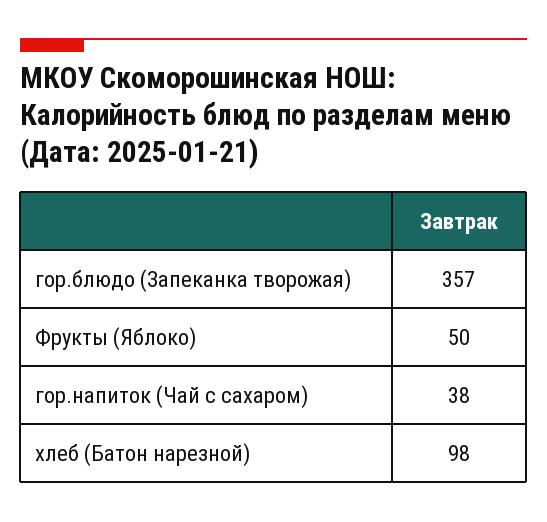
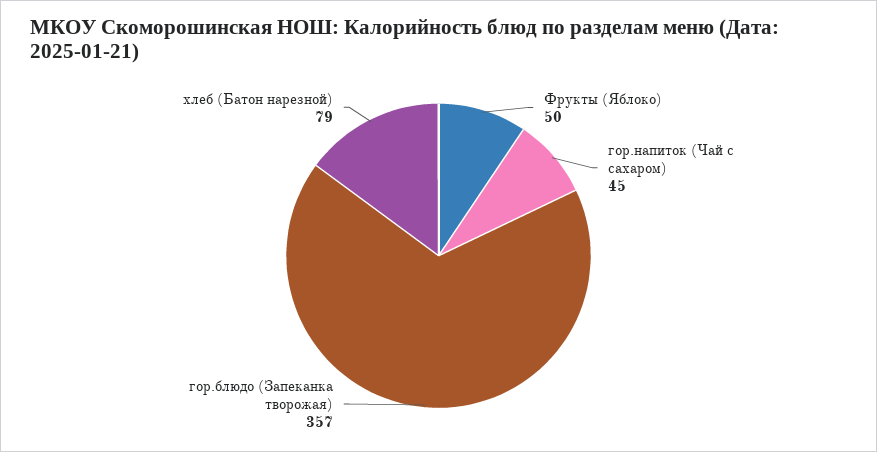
гор.напиток (Чай с сахаром): 38 -> 45
хлеб (Батон нарезной): 98 -> 79

